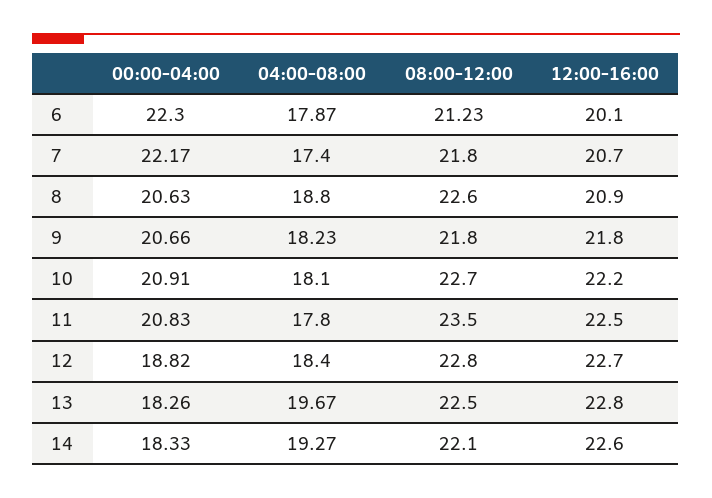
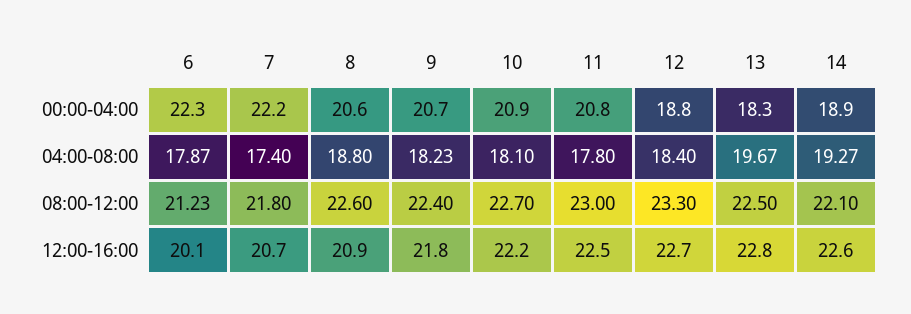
08:00-12:00, 9: 21.8 -> 22.4
08:00-12:00, 11: 23.5 -> 23
08:00-12:00, 12: 22.8 -> 23.3
00:00-04:00, 14: 18.33 -> 18.9

